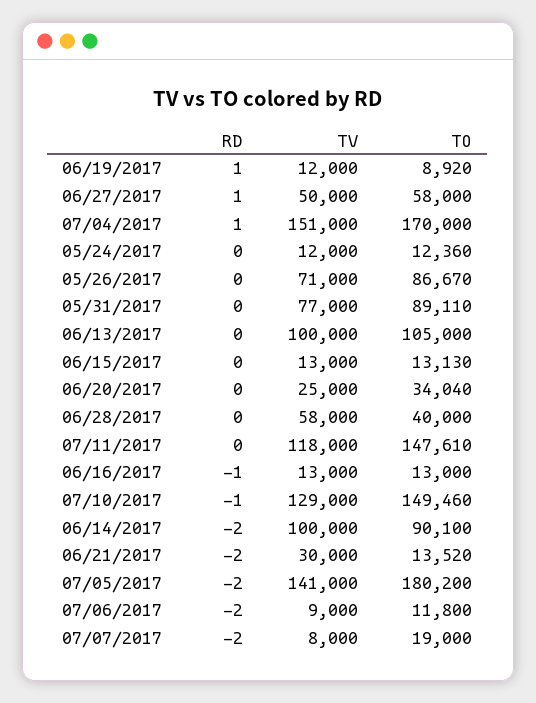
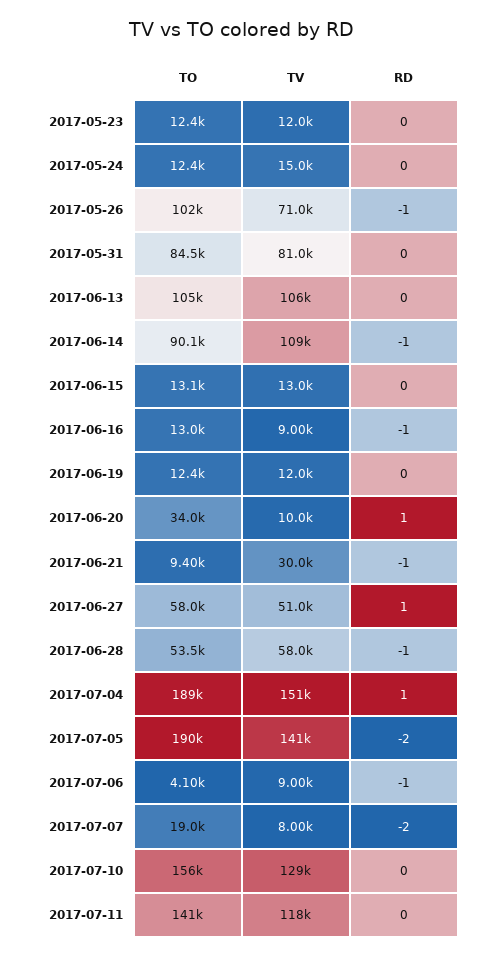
RD, 06/19/2017: 1 -> 0
TO, 06/19/2017: 8920 -> 12400
TV, 06/27/2017: 50000 -> 51000
TO, 07/04/2017: 170000 -> 189000
TV, 05/24/2017: 12000 -> 15000
RD, 05/26/2017: 0 -> -1
TO, 05/26/2017: 86670 -> 102000
TV, 05/31/2017: 77000 -> 81000
TO, 05/31/2017: 89110 -> 84500
TV, 06/13/2017: 100000 -> 106000
RD, 06/20/2017: 0 -> 1
TV, 06/20/2017: 25000 -> 10000
RD, 06/28/2017: 0 -> -1
TO, 06/28/2017: 40000 -> 53500
TO, 07/11/2017: 147610 -> 141000
TV, 06/16/2017: 13000 -> 9000
RD, 07/10/2017: -1 -> 0
TO, 07/10/2017: 149460 -> 156000
RD, 06/14/2017: -2 -> -1
TV, 06/14/2017: 100000 -> 109000
RD, 06/21/2017: -2 -> -1
TO, 06/21/2017: 13520 -> 9400
TO, 07/05/2017: 180200 -> 190000
RD, 07/06/2017: -2 -> -1
TO, 07/06/2017: 11800 -> 4100
TO, 2017-05-23: none -> 12400
TV, 2017-05-23: none -> 12000
RD, 2017-05-23: none -> 0

